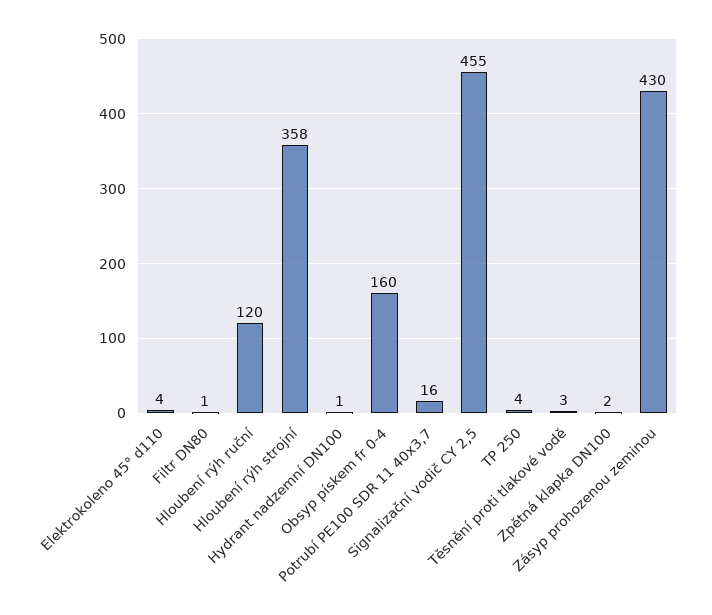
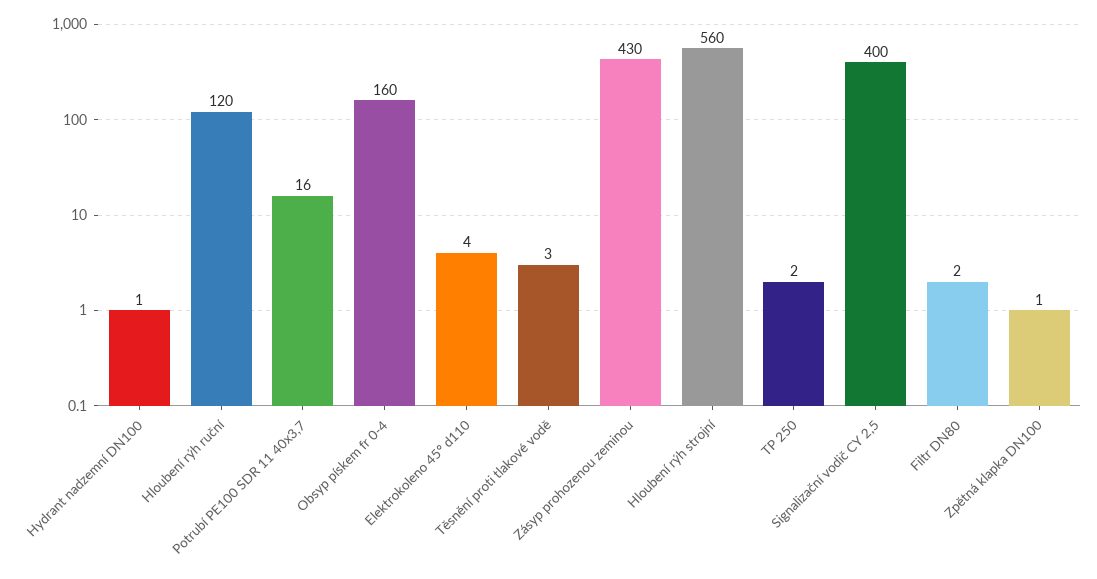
Filtr DN80: 1 -> 2
Hloubení rýh strojní: 358 -> 560
Signalizační vodič CY 2,5: 455 -> 400
TP 250: 4 -> 2
Zpětná klapka DN100: 2 -> 1

